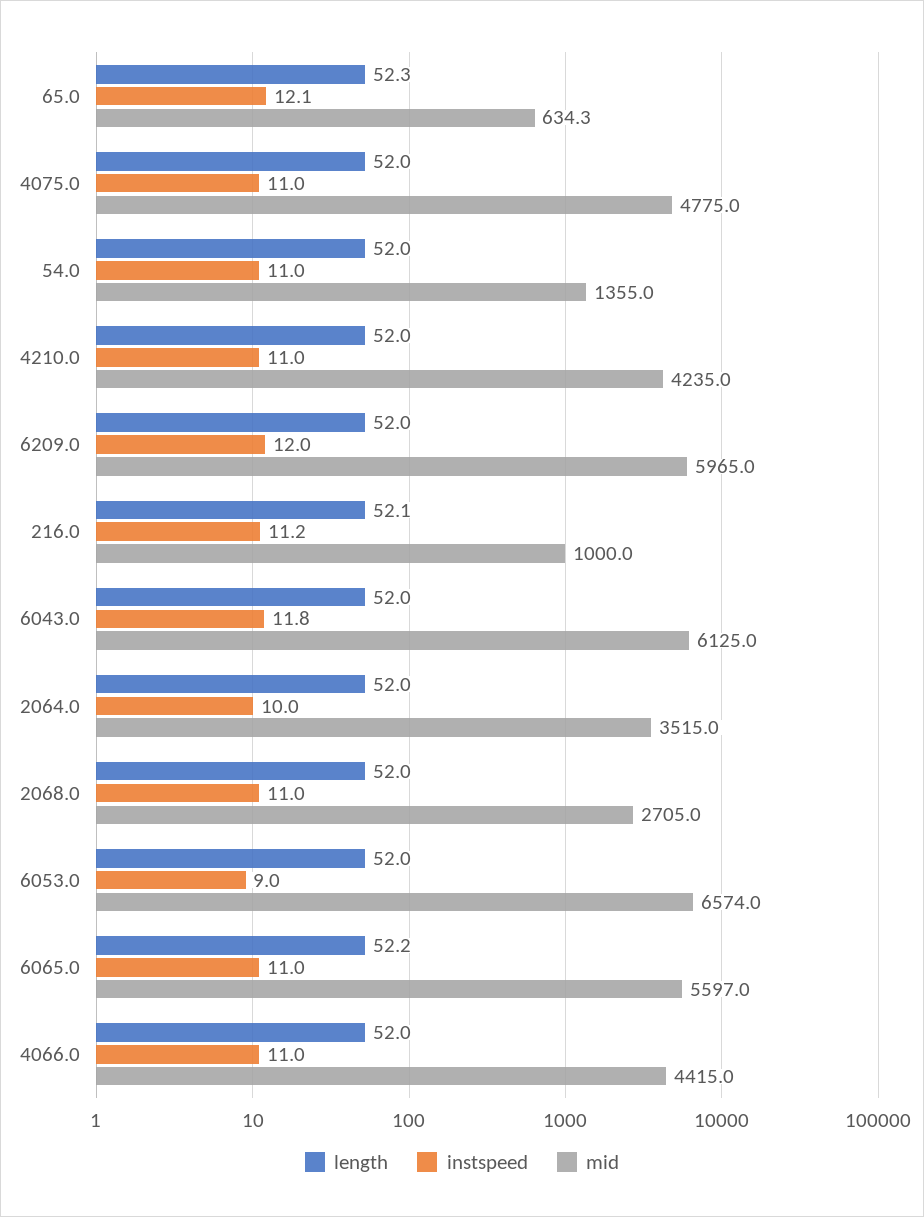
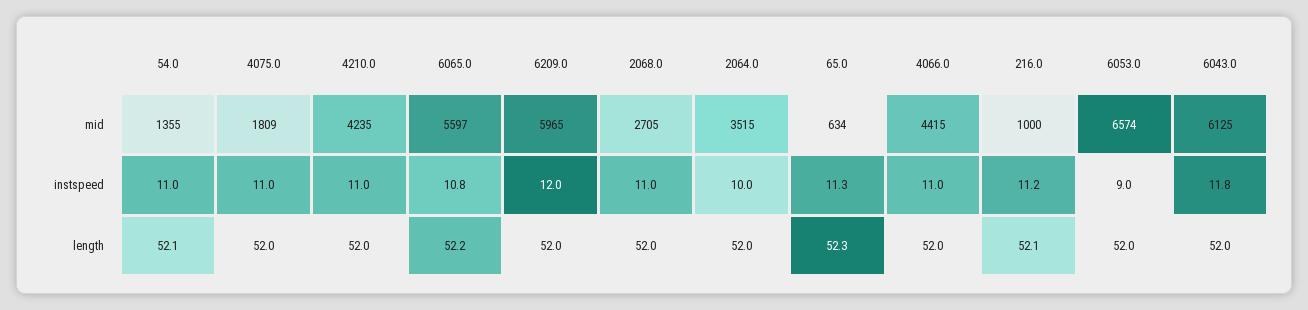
instspeed, 65.0: 12.1 -> 11.3
mid, 4075.0: 4775 -> 1809
length, 54.0: 52 -> 52.1
instspeed, 6065.0: 11 -> 10.8

